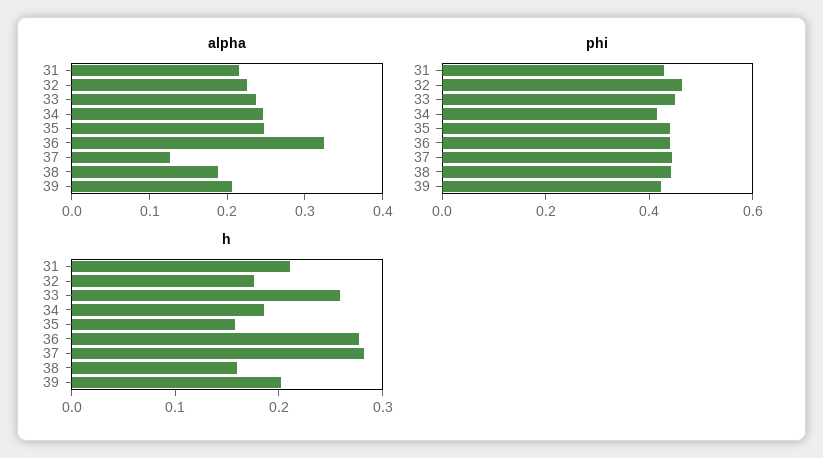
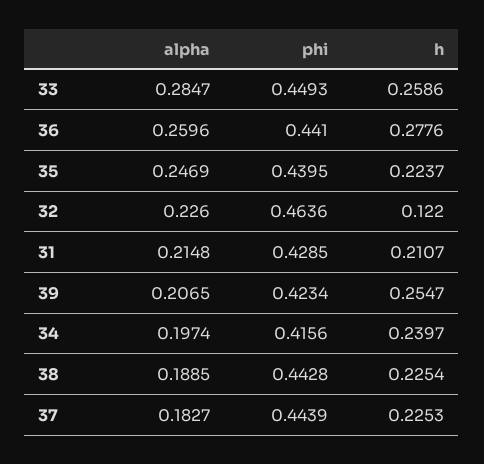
alpha, 33: 0.24 -> 0.2847
alpha, 34: 0.24 -> 0.1974
alpha, 36: 0.32 -> 0.2596
alpha, 37: 0.12 -> 0.1827
h, 32: 0.18 -> 0.122
h, 34: 0.18 -> 0.2397
h, 35: 0.16 -> 0.2237
h, 37: 0.28 -> 0.2253
h, 38: 0.16 -> 0.2254
h, 39: 0.2 -> 0.2547

